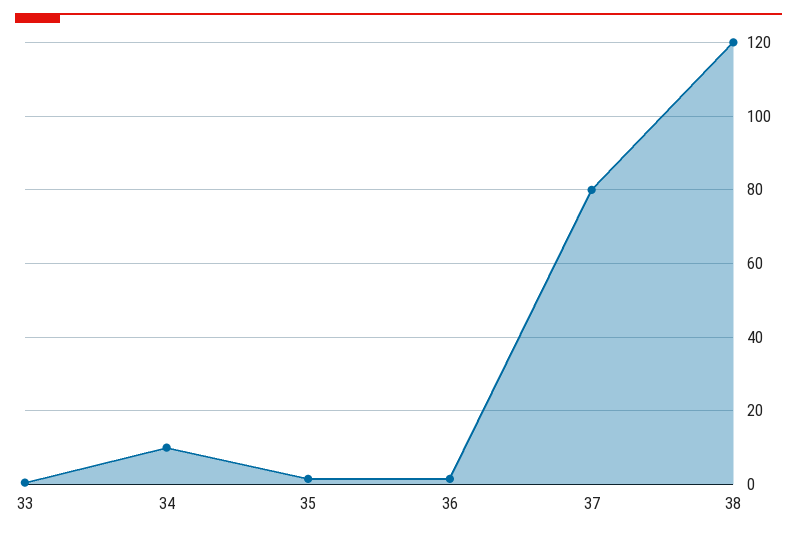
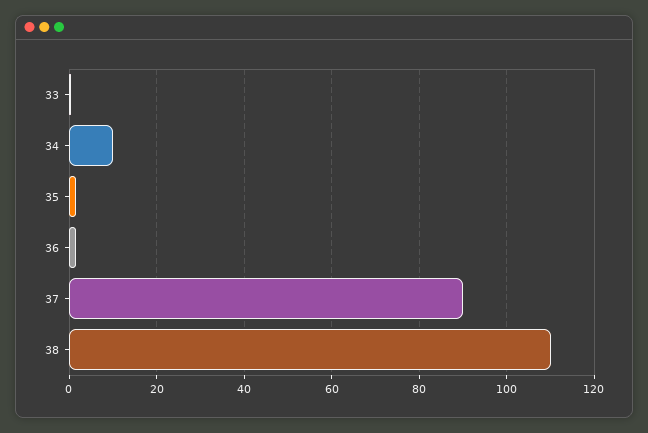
37: 80 -> 90
38: 120 -> 110

